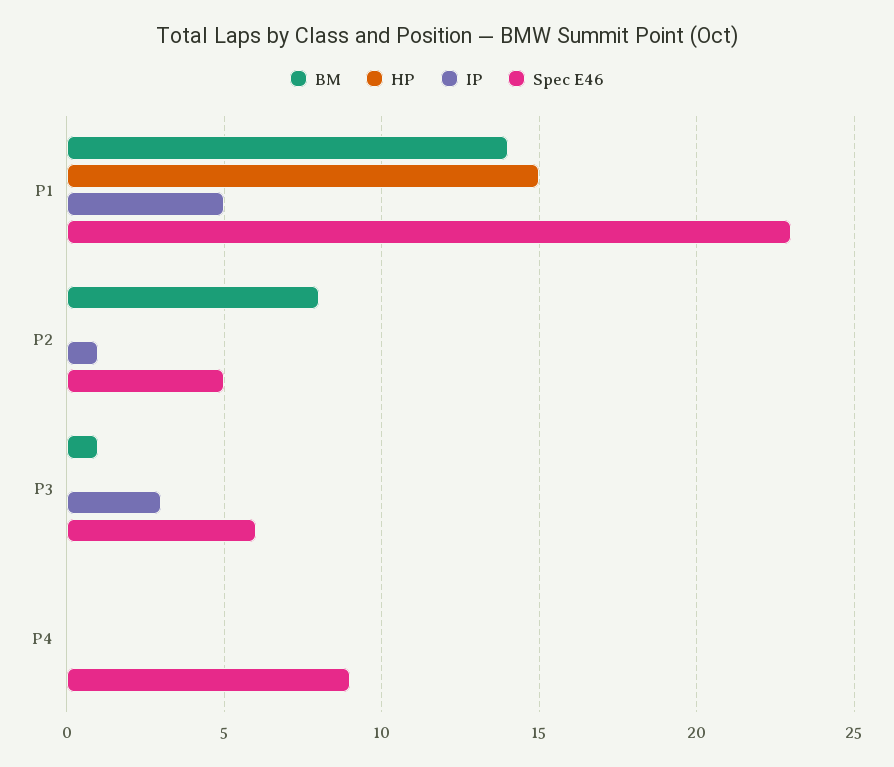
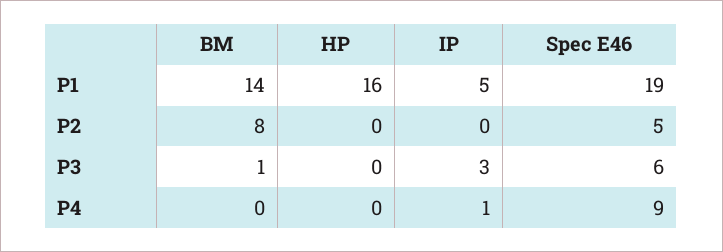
HP, P1: 15 -> 16
Spec E46, P1: 23 -> 19
IP, P2: 1 -> 0
IP, P4: 0 -> 1

